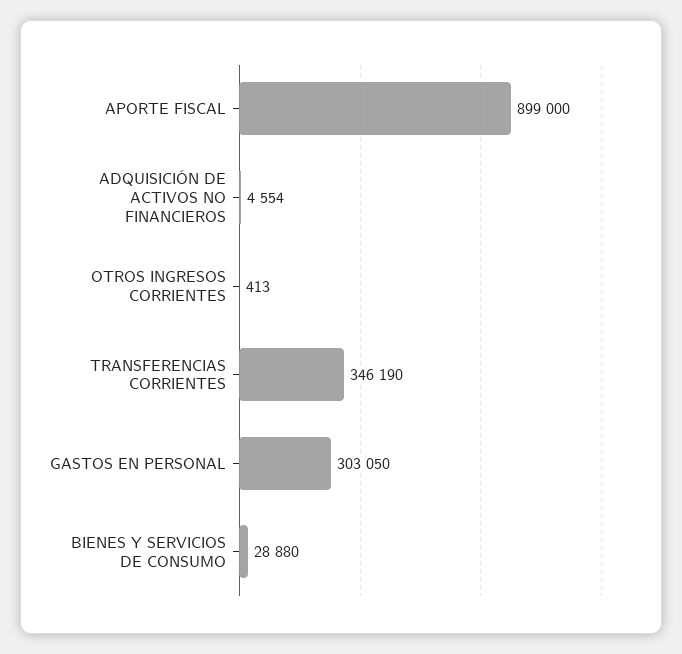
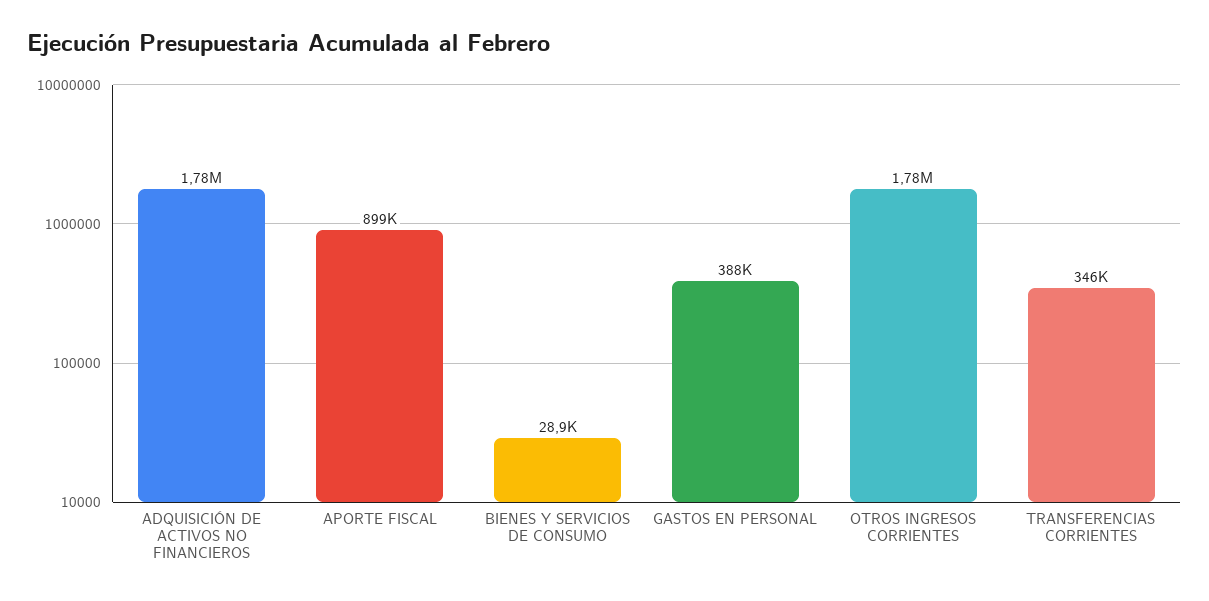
ADQUISICIÓN DE ACTIVOS NO FINANCIEROS: 4554 -> 1780000
OTROS INGRESOS CORRIENTES: 413 -> 1780000
GASTOS EN PERSONAL: 303050 -> 388000

